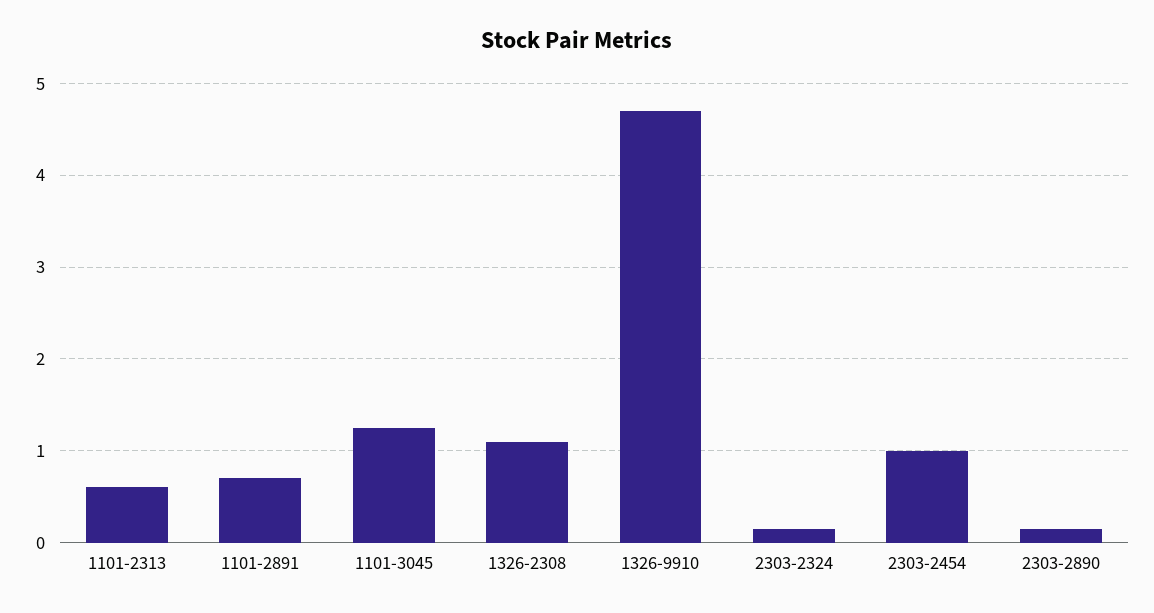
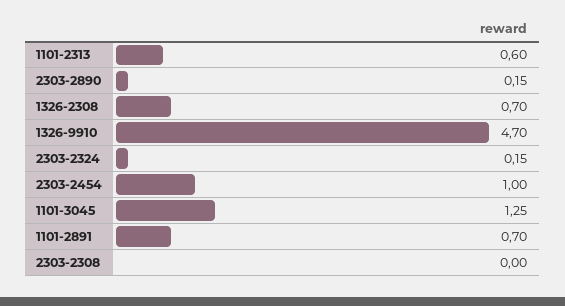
1326-2308: 1.1 -> 0.7
2303-2308: none -> 0

